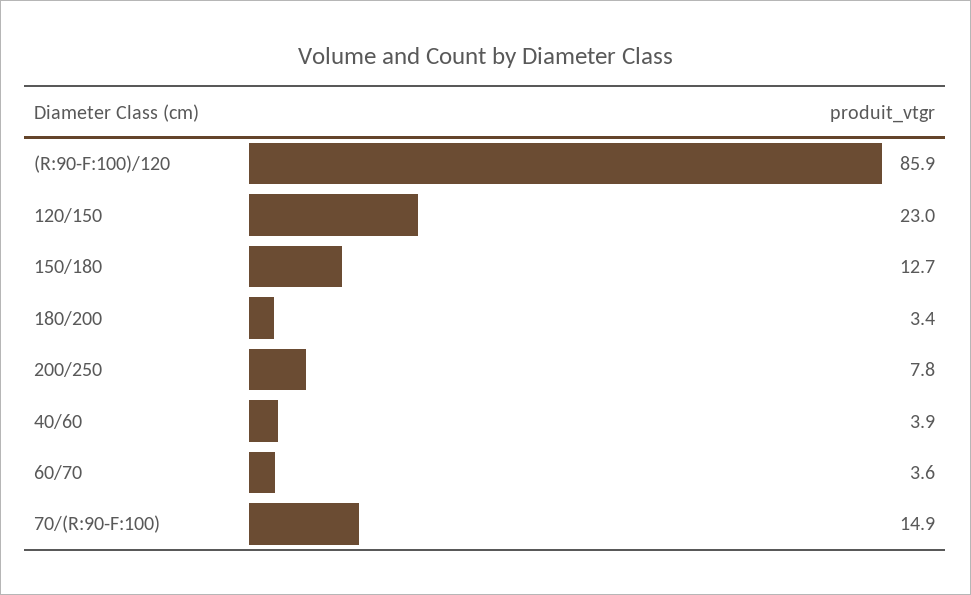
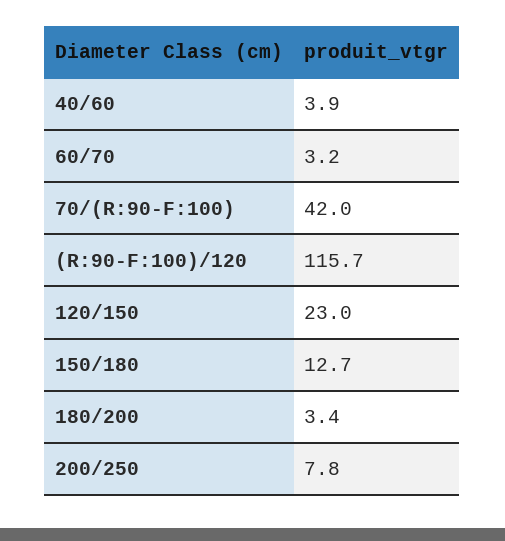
(R:90-F:100)/120: 85.9 -> 115.7
60/70: 3.6 -> 3.2
70/(R:90-F:100): 14.9 -> 42

